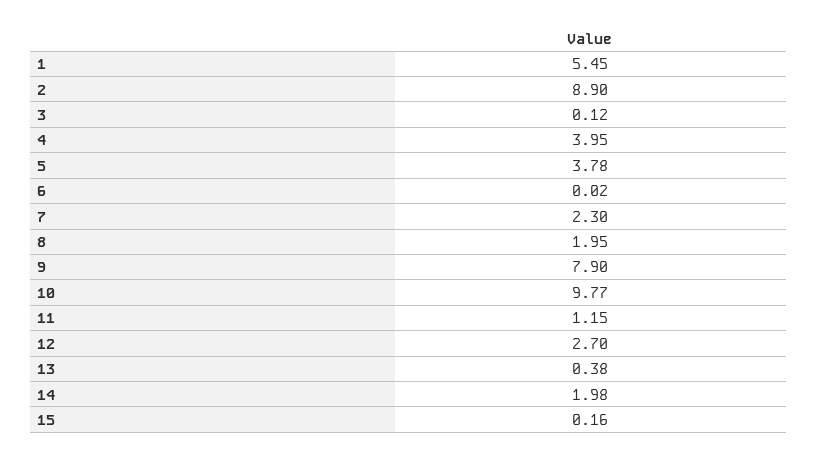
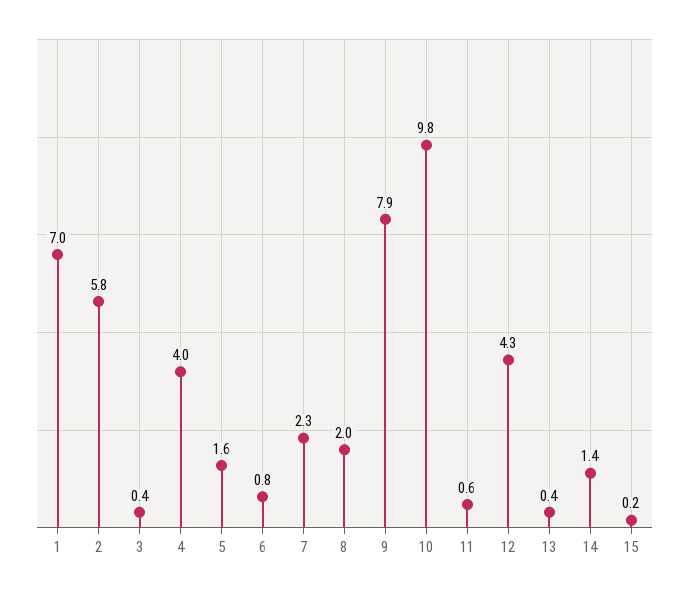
1: 5.45 -> 7
2: 8.9 -> 5.8
3: 0.12 -> 0.4
5: 3.78 -> 1.6
6: 0.02 -> 0.8
11: 1.15 -> 0.6
12: 2.7 -> 4.3
14: 1.98 -> 1.4

